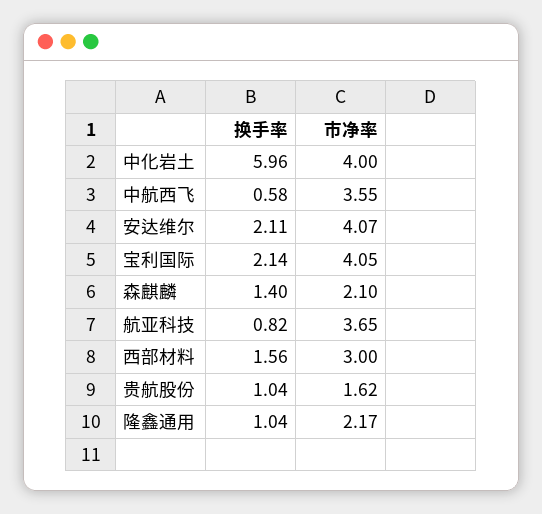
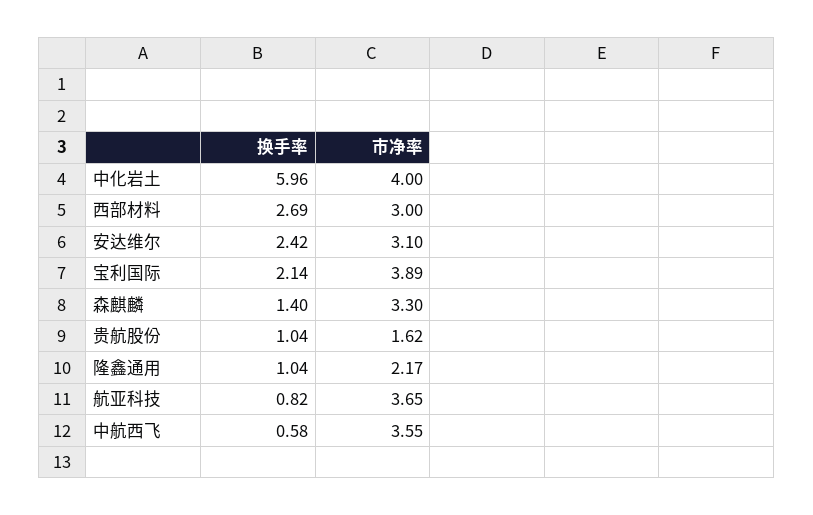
换手率, 安达维尔: 2.11 -> 2.42
市净率, 安达维尔: 4.07 -> 3.1
市净率, 宝利国际: 4.05 -> 3.89
市净率, 森麒麟: 2.1 -> 3.3
换手率, 西部材料: 1.56 -> 2.69

